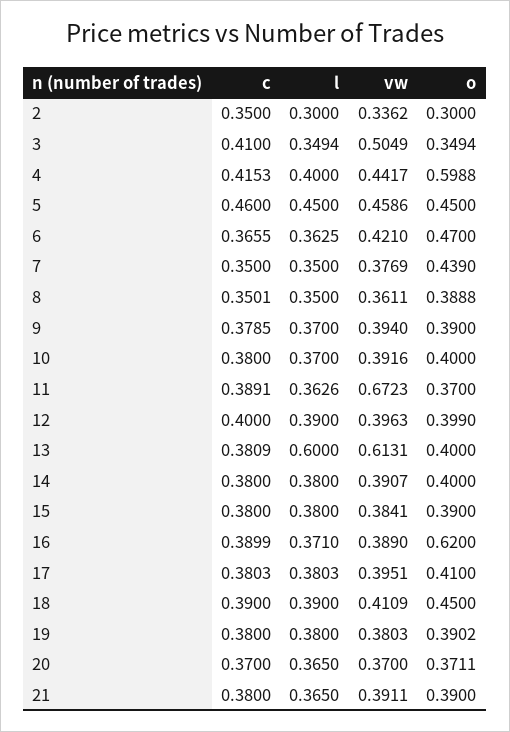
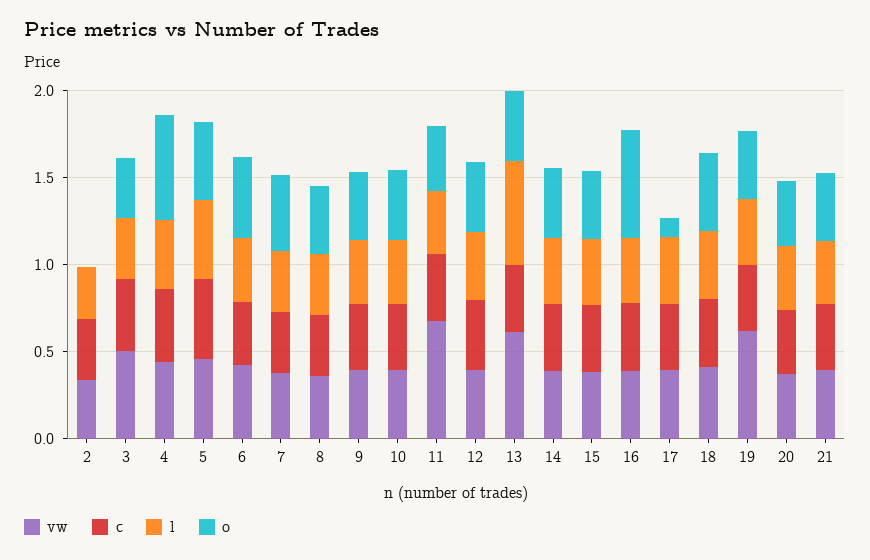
o, 2: 0.3 -> 0
o, 17: 0.41 -> 0.1
vw, 19: 0.3803 -> 0.6

